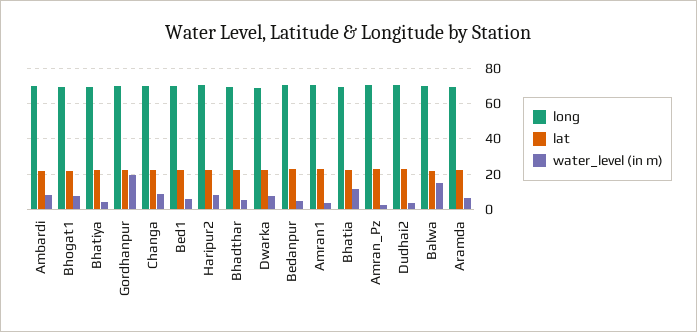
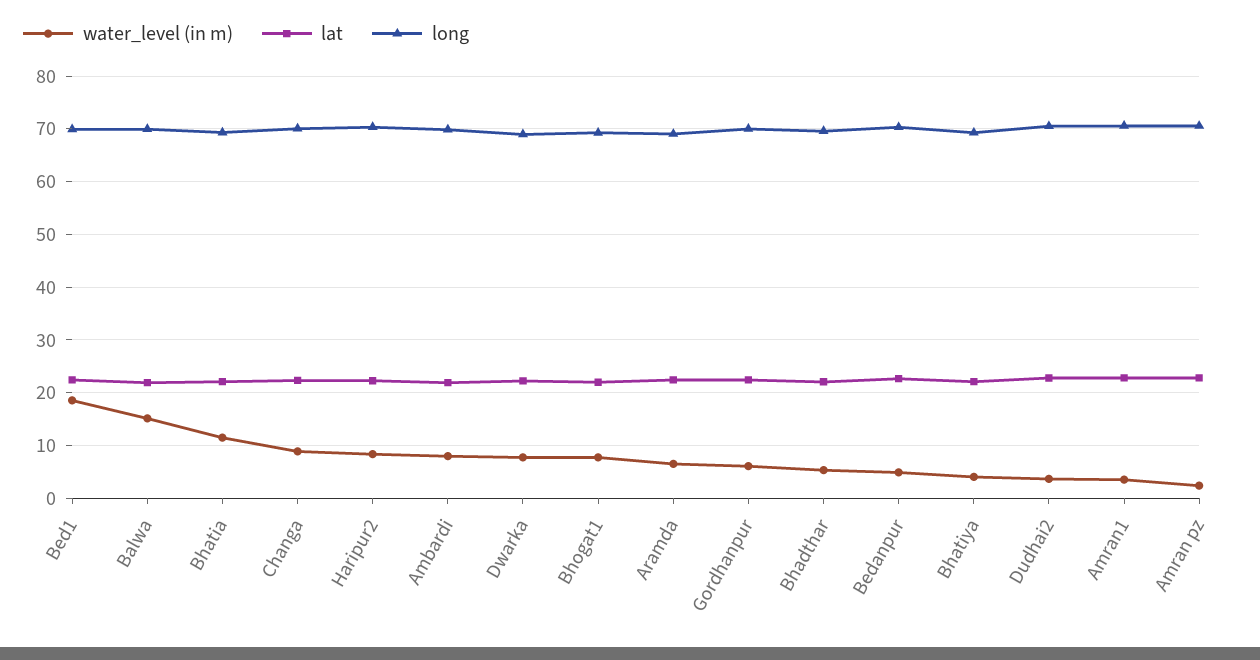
water_level (in m), Gordhanpur: 20 -> 6
water_level (in m), Bed1: 5 -> 18

